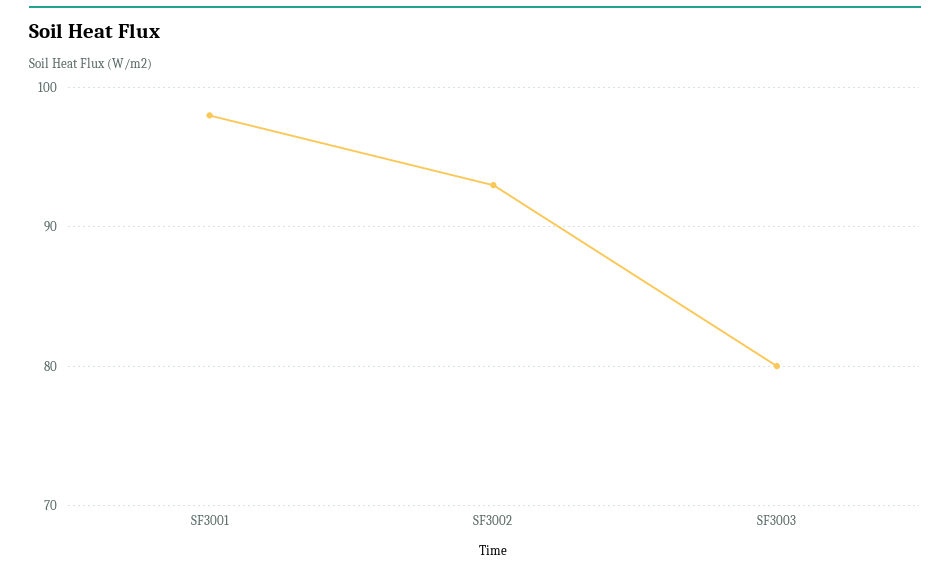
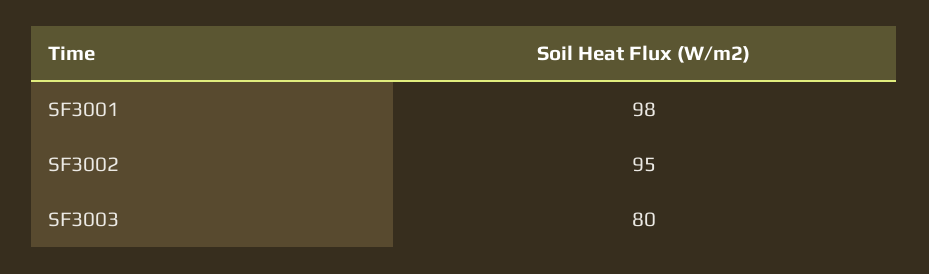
SF3002: 93 -> 95

